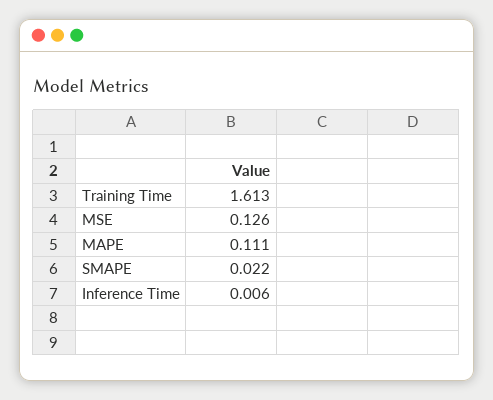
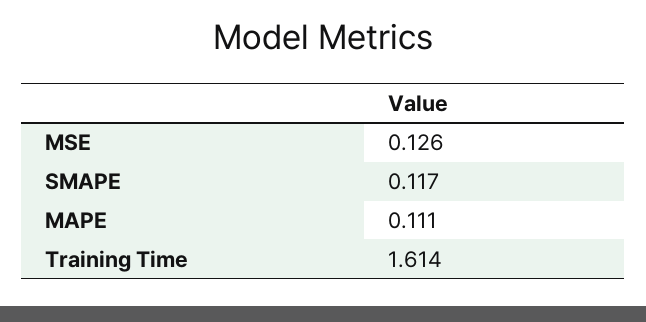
Training Time: 1.613 -> 1.614
SMAPE: 0.022 -> 0.117
Inference Time: 0.006 -> none

